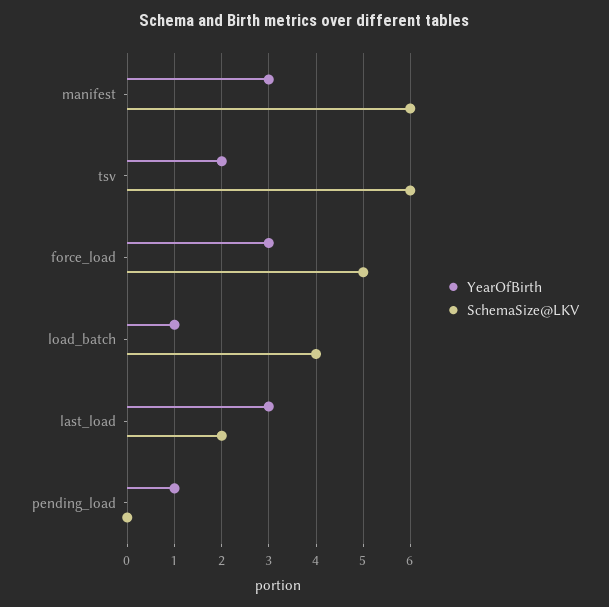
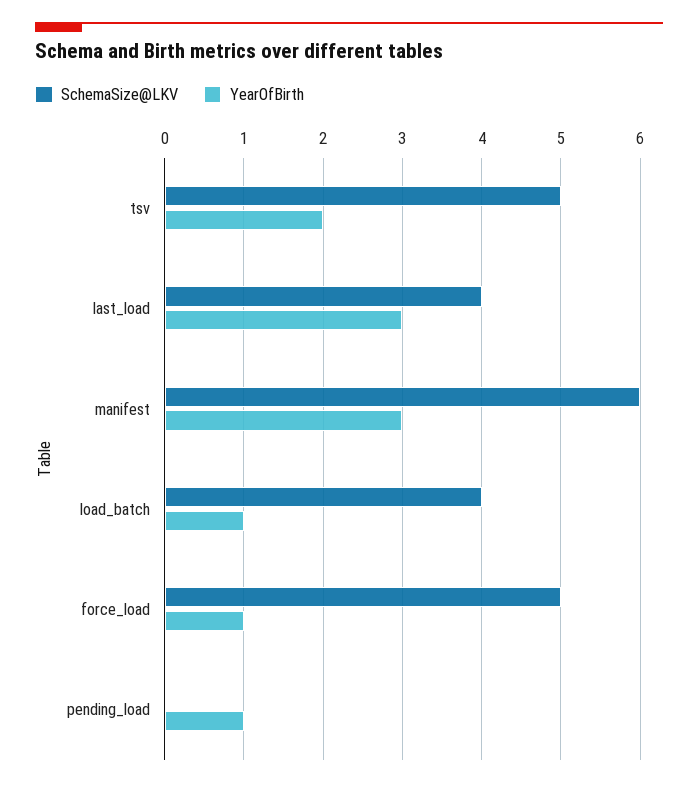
SchemaSize@LKV, tsv: 6 -> 5
YearOfBirth, force_load: 3 -> 1
SchemaSize@LKV, last_load: 2 -> 4

